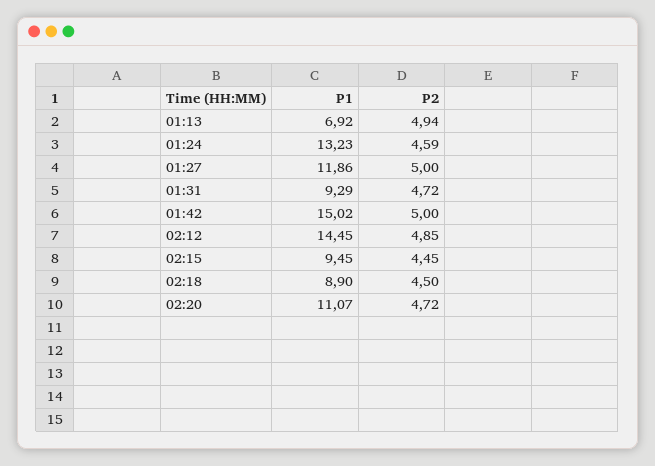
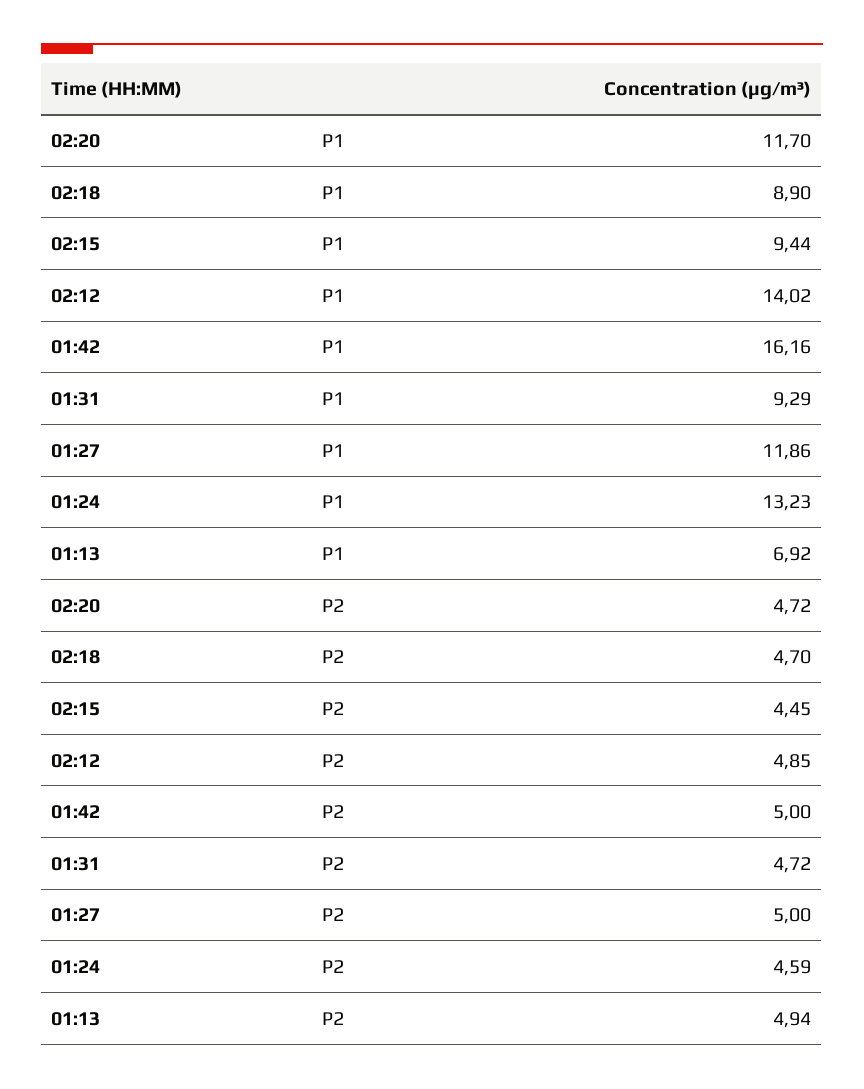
P1, 01:42: 15.02 -> 16.16
P1, 02:12: 14.45 -> 14.02
P1, 02:15: 9.45 -> 9.44
P2, 02:18: 4.5 -> 4.7
P1, 02:20: 11.07 -> 11.7

